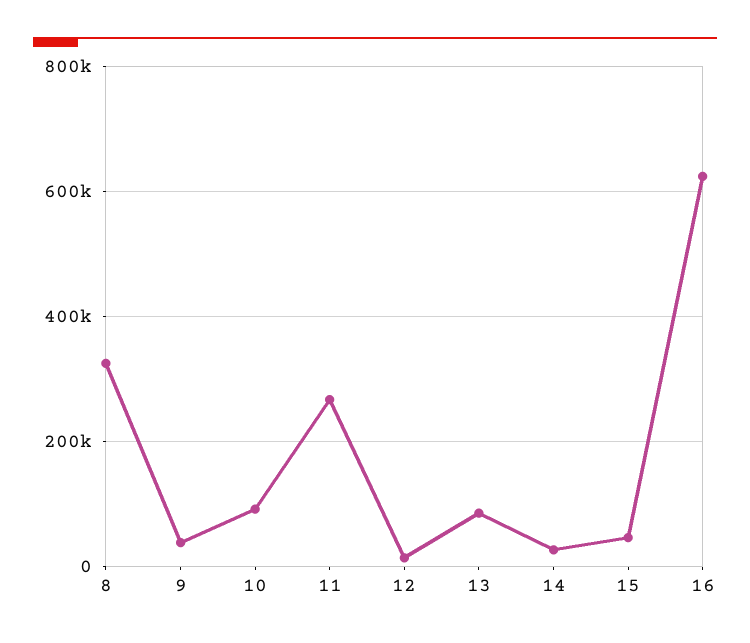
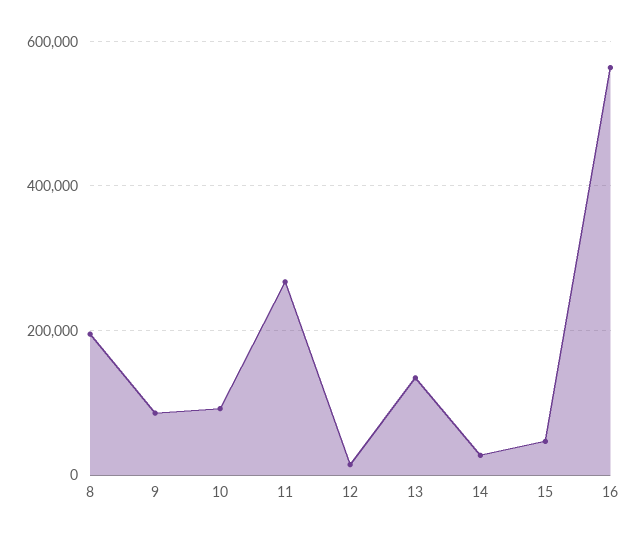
8: 320000 -> 200000
9: 40000 -> 80000
13: 80000 -> 140000
16: 620000 -> 560000

